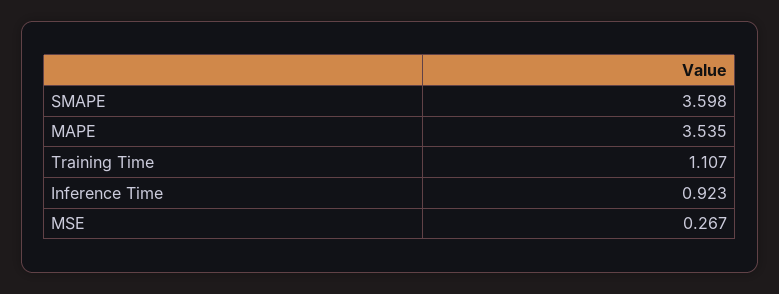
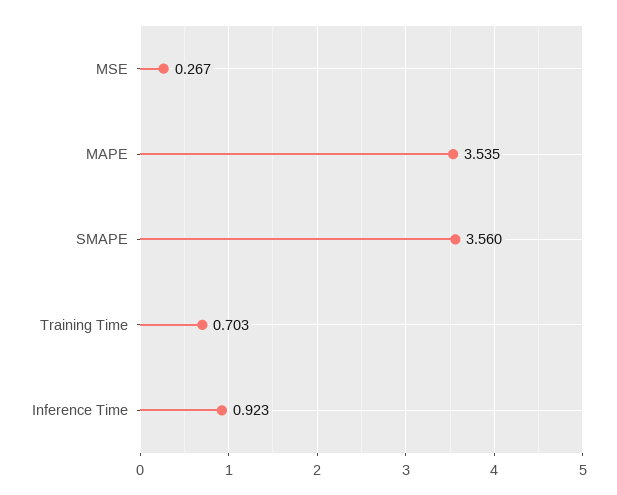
SMAPE: 3.598 -> 3.56
Training Time: 1.107 -> 0.703

